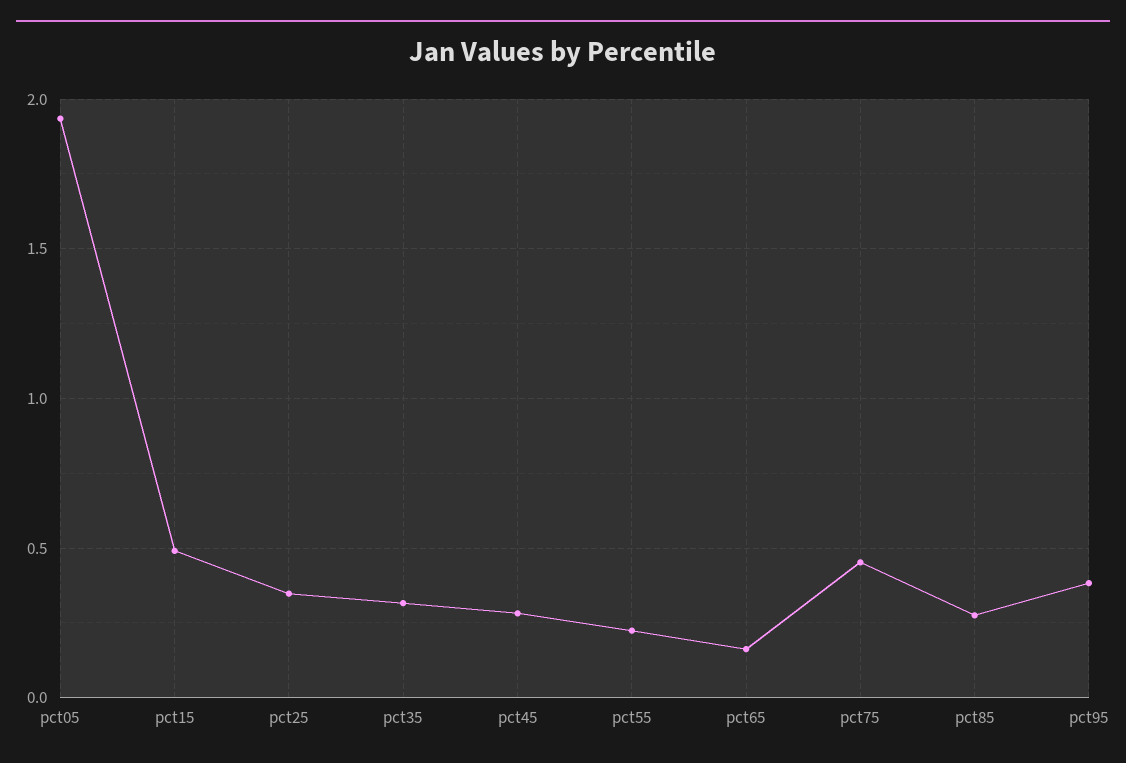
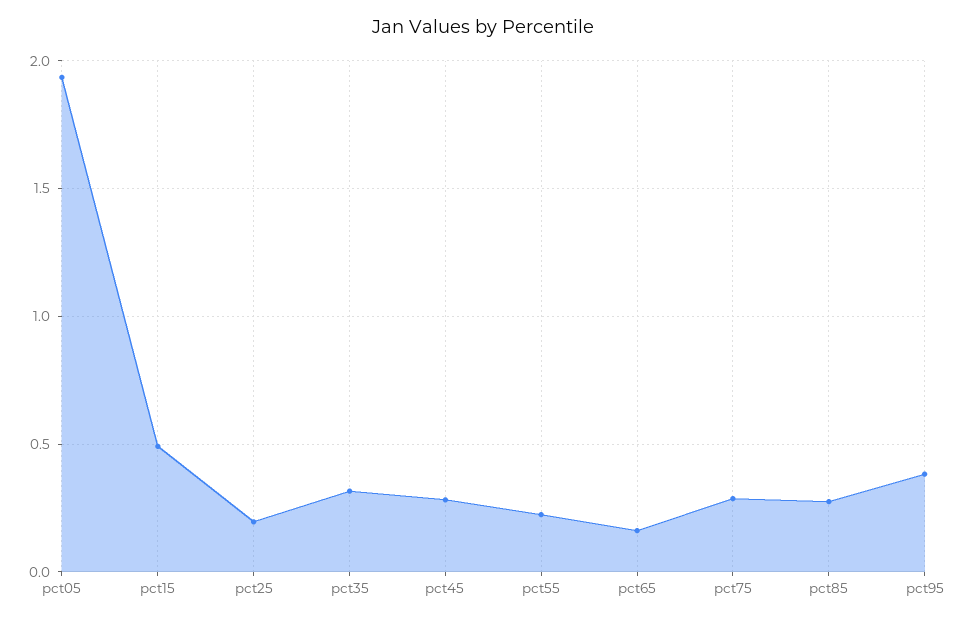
pct25: 0.35 -> 0.2
pct75: 0.45 -> 0.3

